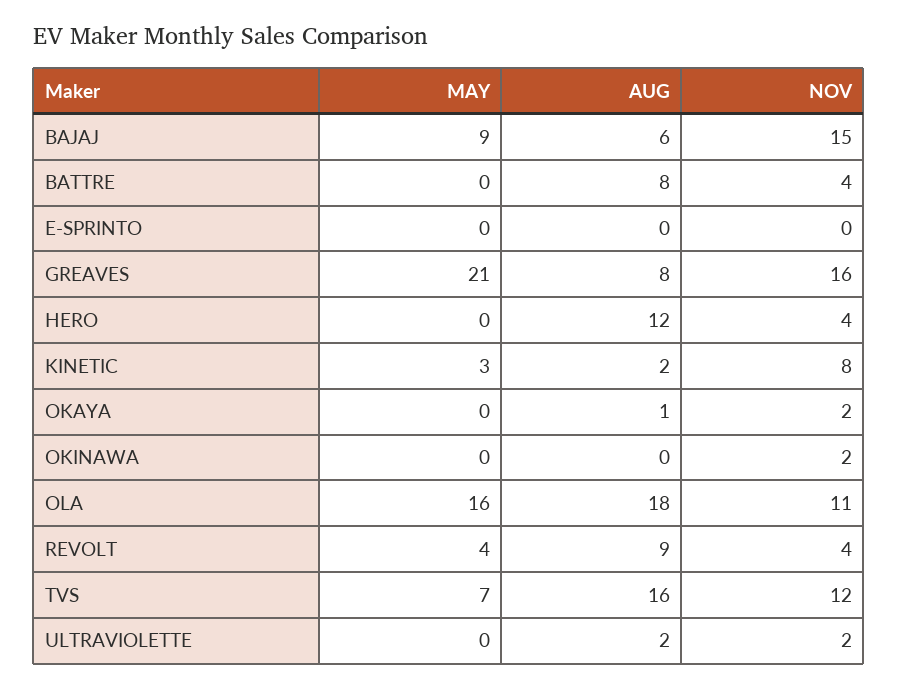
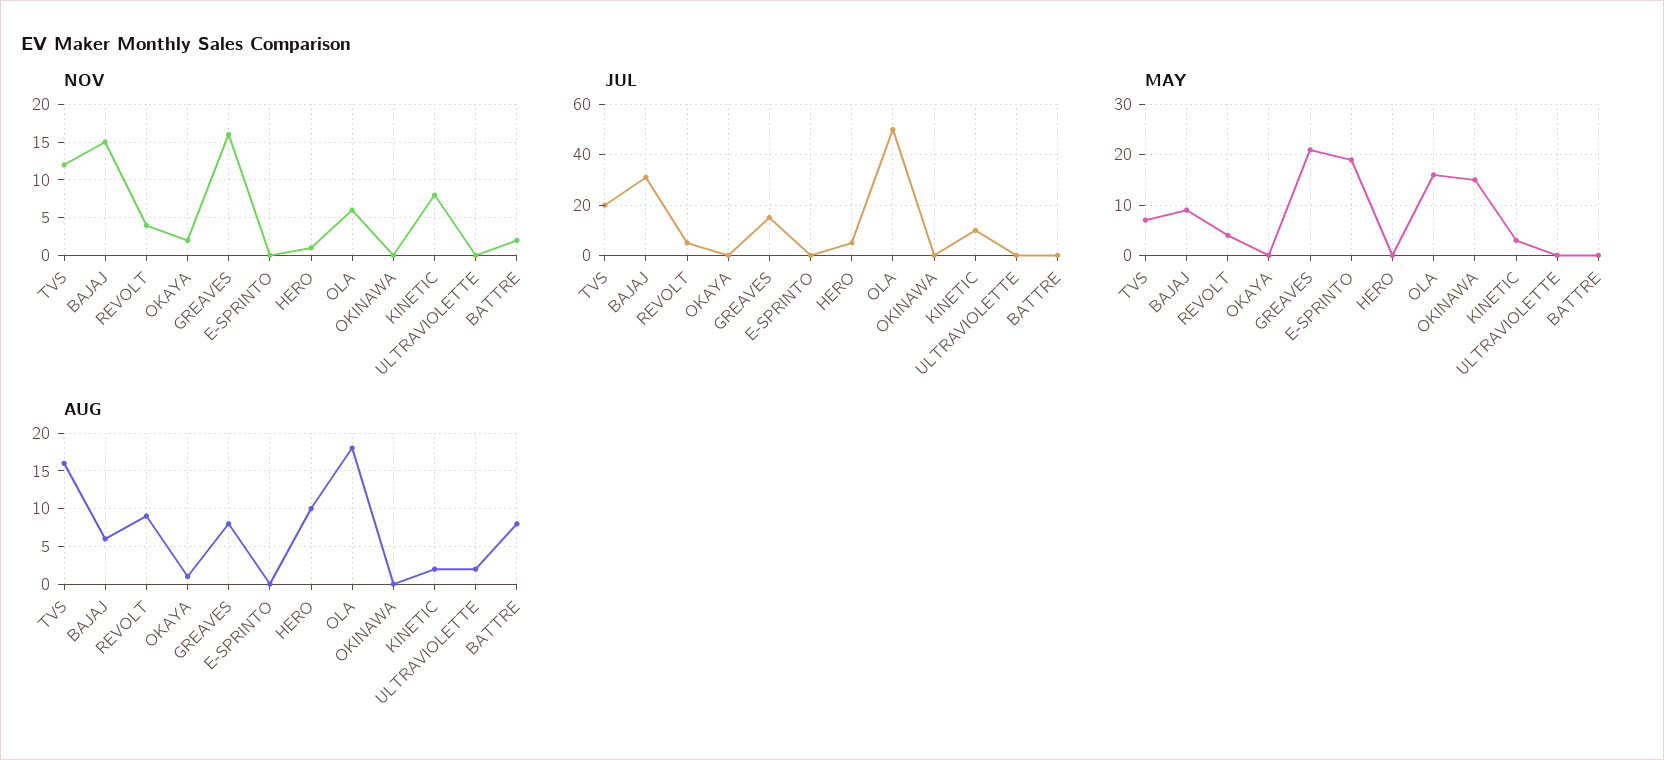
NOV, BATTRE: 4 -> 2
MAY, E-SPRINTO: 0 -> 20
AUG, HERO: 12 -> 10
NOV, HERO: 4 -> 1
MAY, OKINAWA: 0 -> 15
NOV, OKINAWA: 2 -> 0
NOV, OLA: 11 -> 6
NOV, ULTRAVIOLETTE: 2 -> 0
JUL, TVS: none -> 20
JUL, BAJAJ: none -> 30
JUL, REVOLT: none -> 5
JUL, OKAYA: none -> 0
JUL, GREAVES: none -> 15
JUL, E-SPRINTO: none -> 0
JUL, HERO: none -> 5
JUL, OLA: none -> 50
JUL, OKINAWA: none -> 0
JUL, KINETIC: none -> 10
JUL, ULTRAVIOLETTE: none -> 0
JUL, BATTRE: none -> 0

